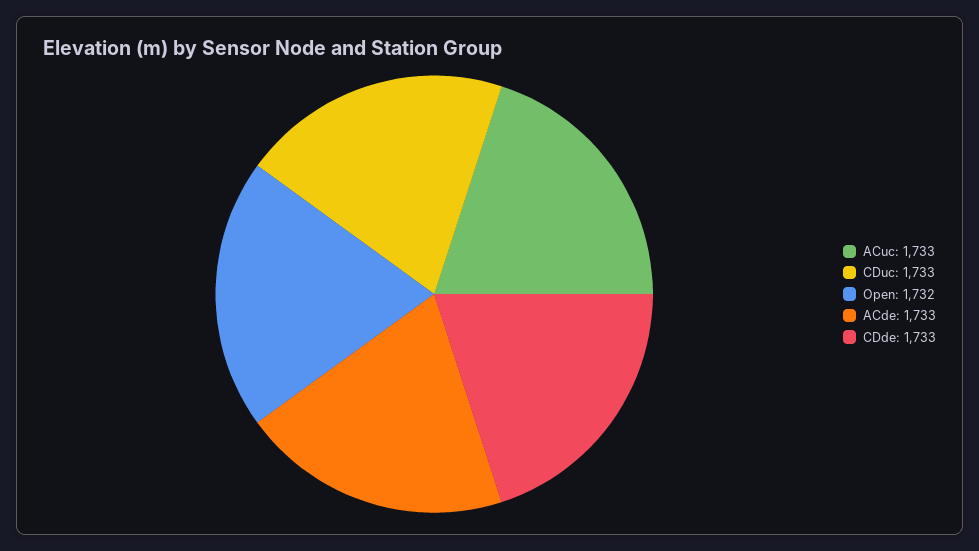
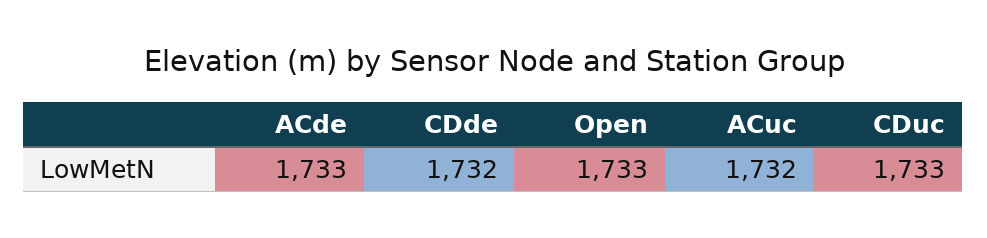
ACuc: 1733 -> 1732
Open: 1732 -> 1733
CDde: 1733 -> 1732

